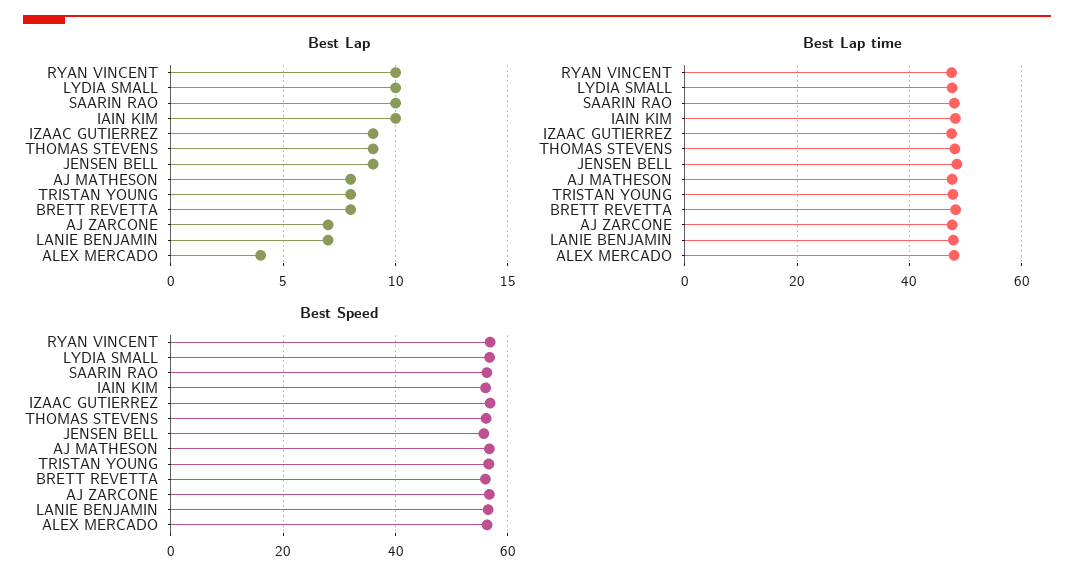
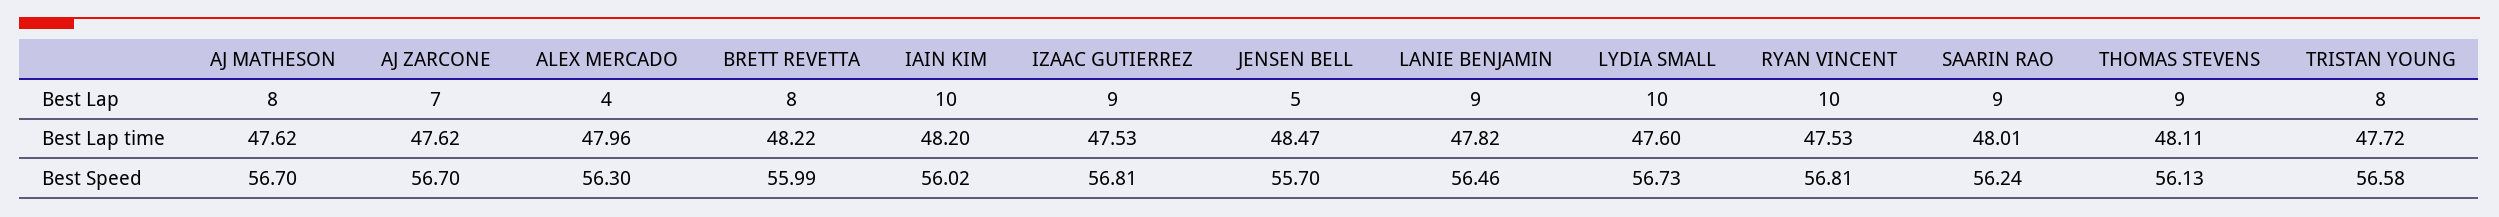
Best Lap, SAARIN RAO: 10 -> 9
Best Lap, JENSEN BELL: 9 -> 5
Best Lap, LANIE BENJAMIN: 7 -> 9

